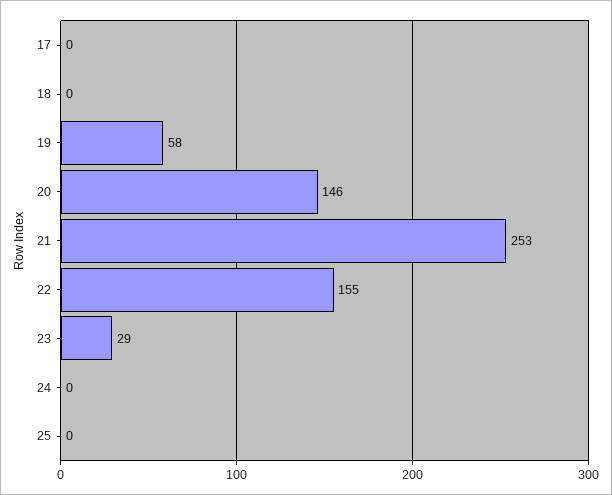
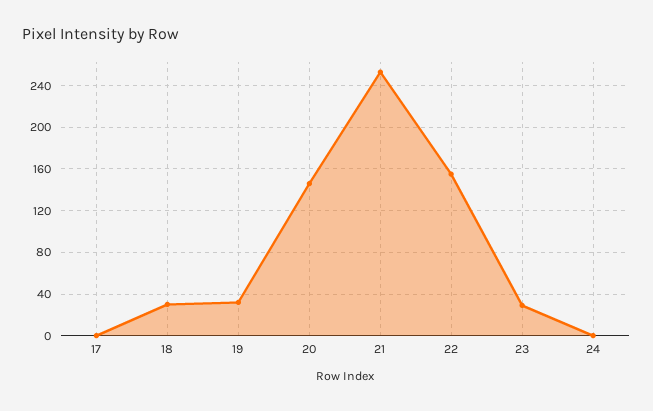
18: 0 -> 30
19: 58 -> 30
25: 0 -> none

